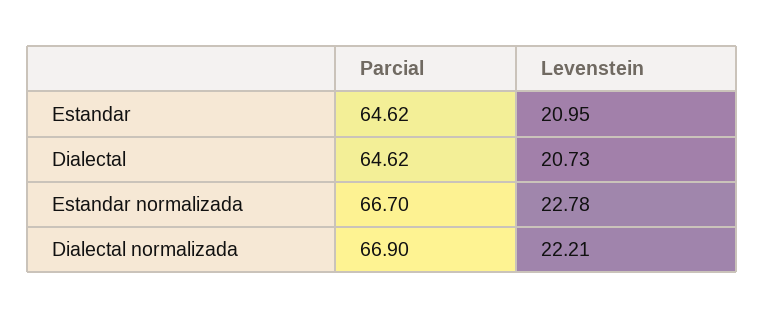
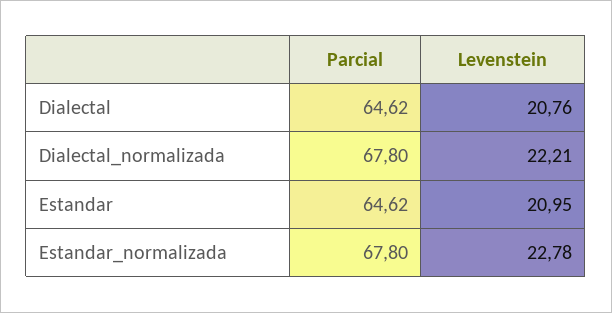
Levenstein, Dialectal: 20.73 -> 20.76
Parcial, Estandar normalizada: 66.7 -> 67.8
Parcial, Dialectal normalizada: 66.9 -> 67.8

